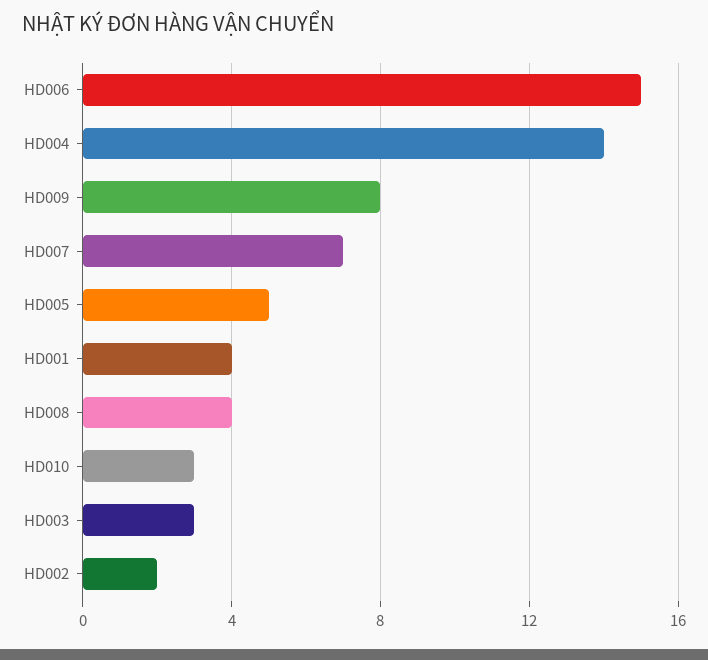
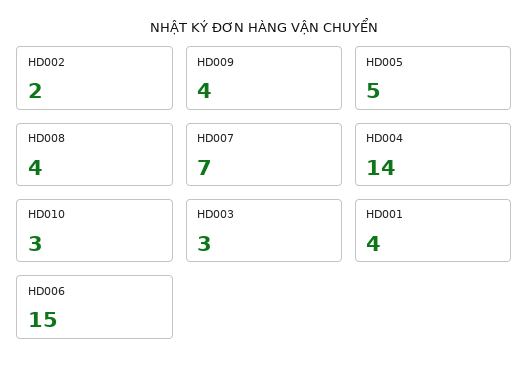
HD009: 8 -> 4

